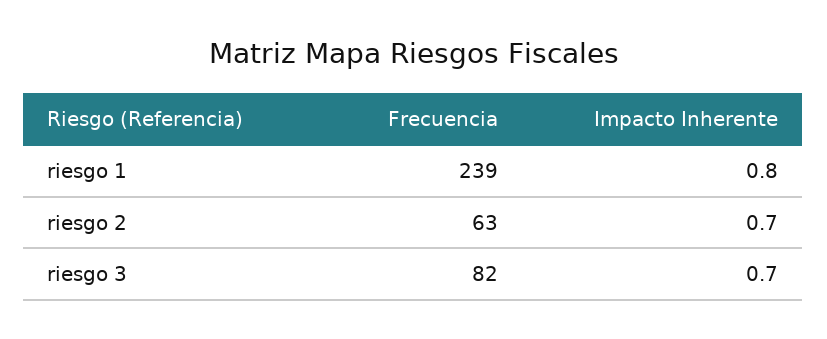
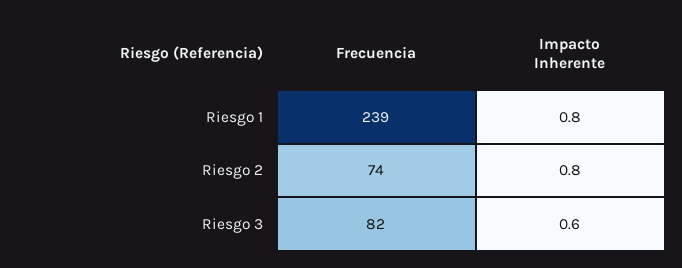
Frecuencia, riesgo 2: 63 -> 74
Impacto Inherente, riesgo 2: 0.7 -> 0.8
Impacto Inherente, riesgo 3: 0.7 -> 0.6

